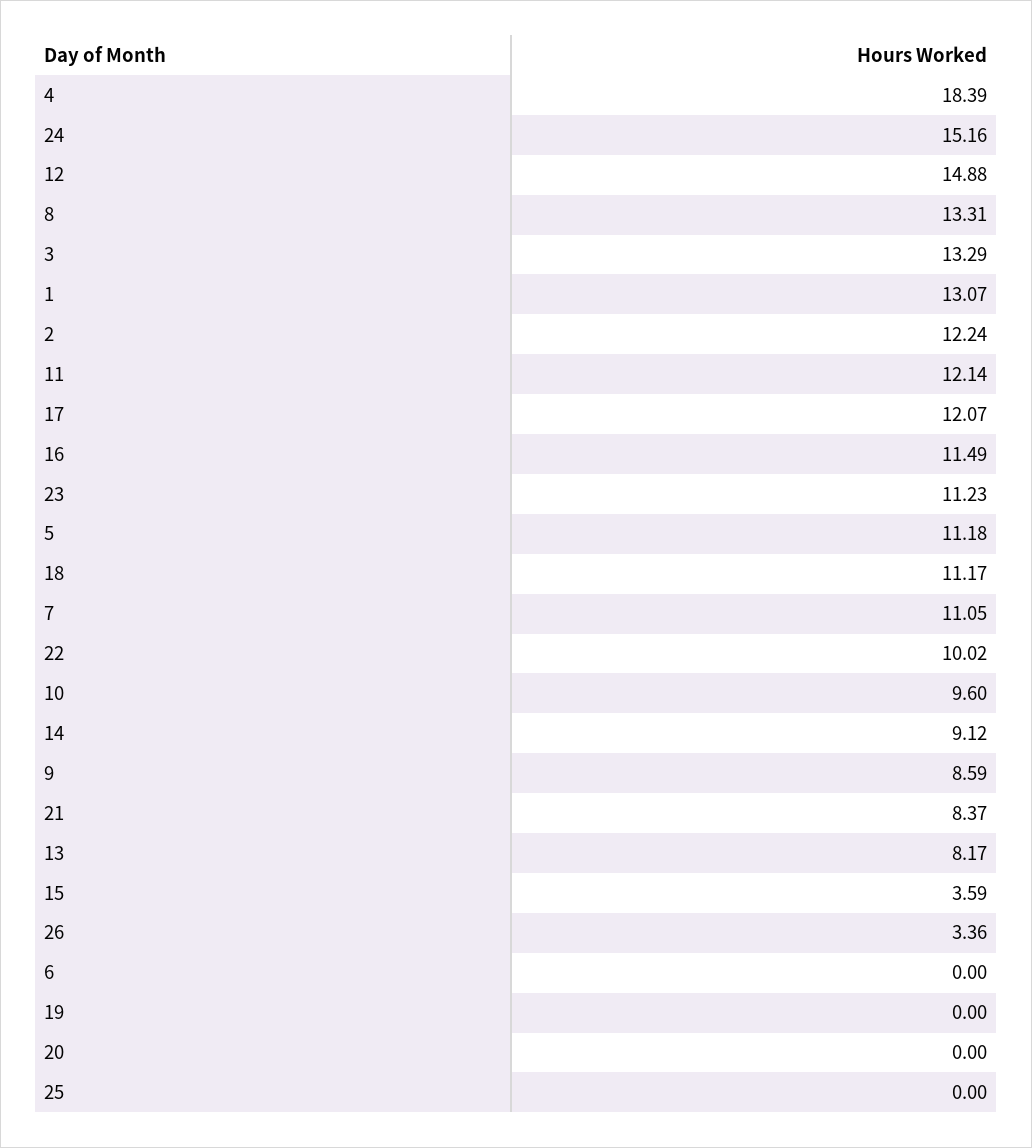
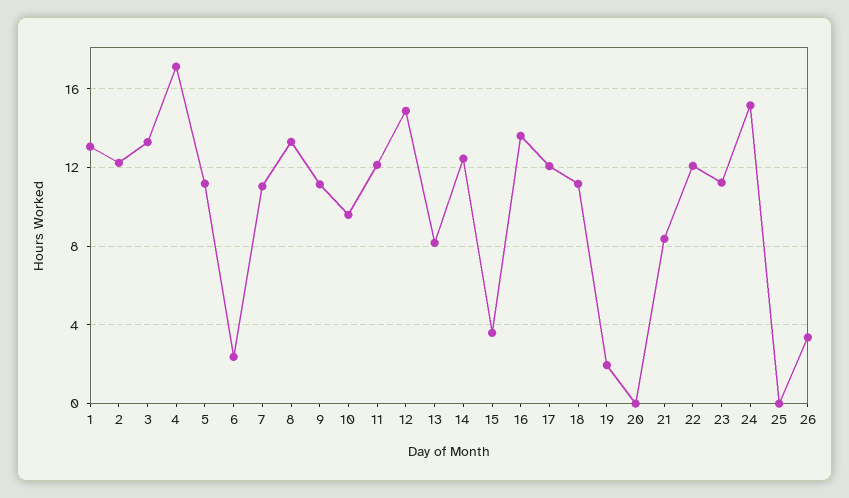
4: 18.39 -> 17
16: 11.49 -> 13.5
22: 10.02 -> 12
14: 9.12 -> 12.5
9: 8.59 -> 11
6: 0 -> 2.5
19: 0 -> 2

